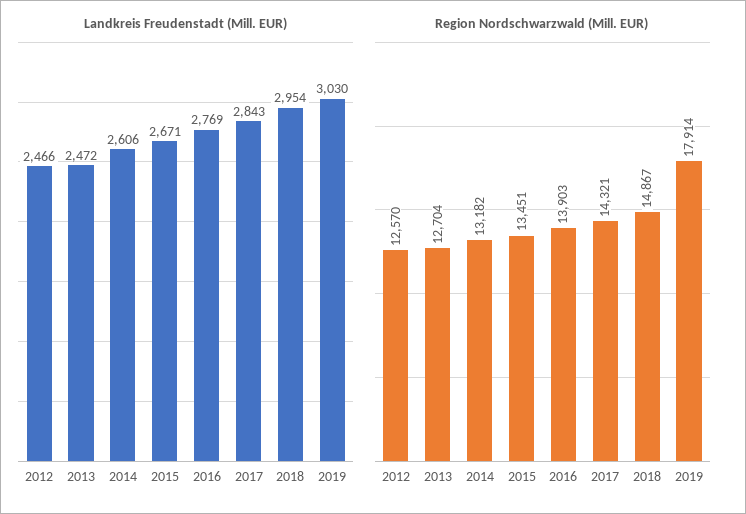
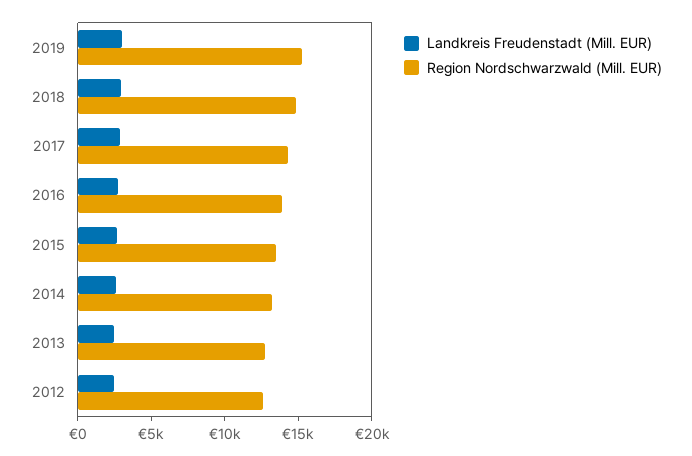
Region Nordschwarzwald (Mill. EUR), 2019: 17914 -> 15000

